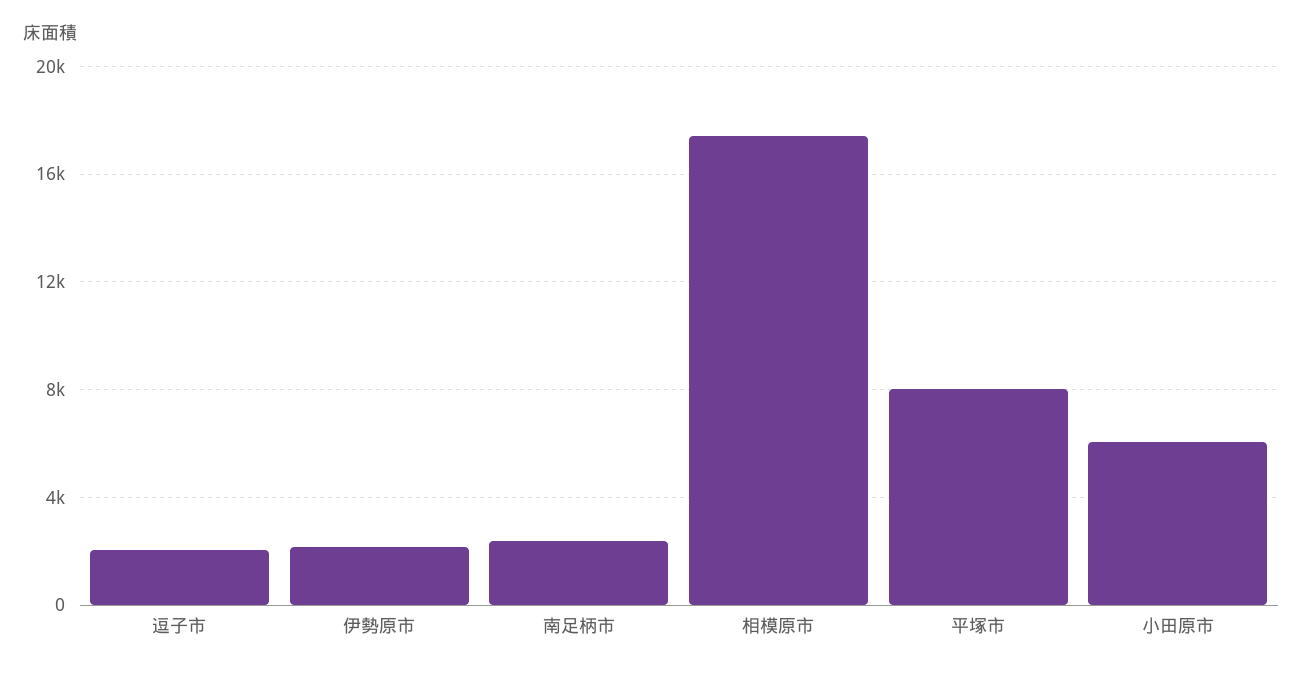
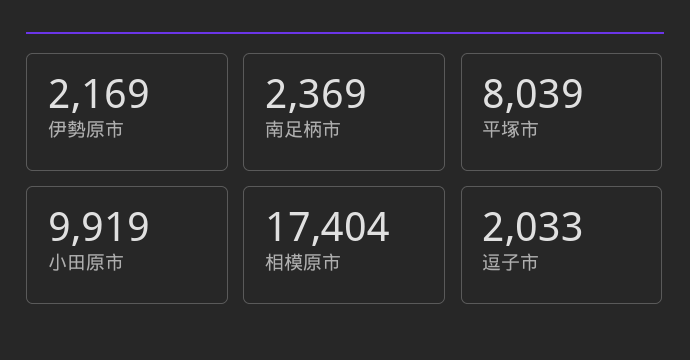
小田原市: 6000 -> 9919

